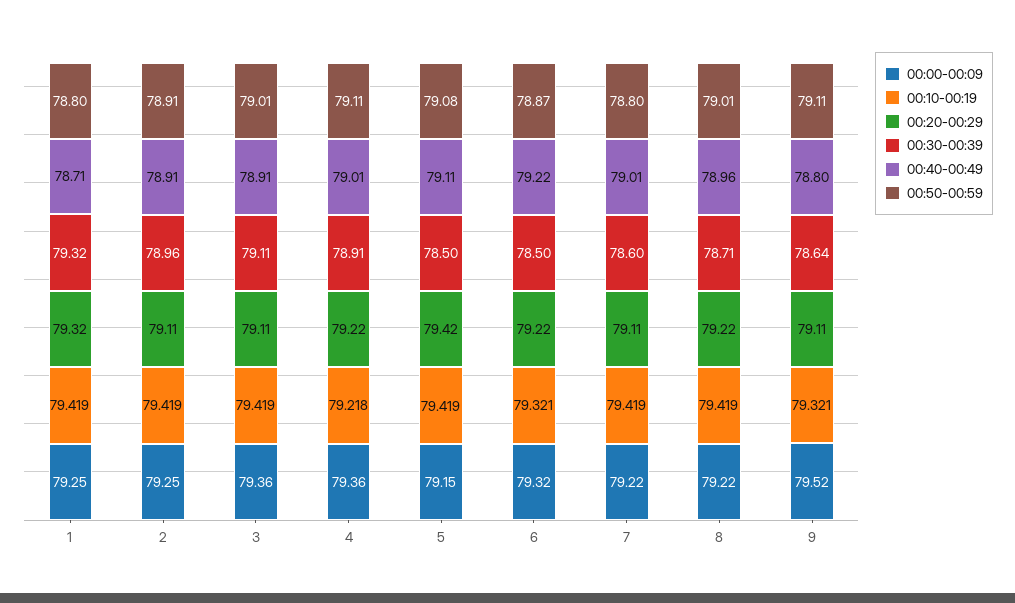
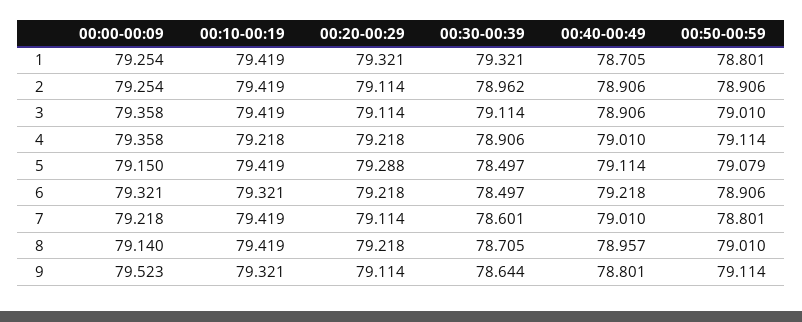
00:20-00:29, 5: 79.42 -> 79.288
00:50-00:59, 6: 78.87 -> 78.906
00:00-00:09, 8: 79.22 -> 79.14

